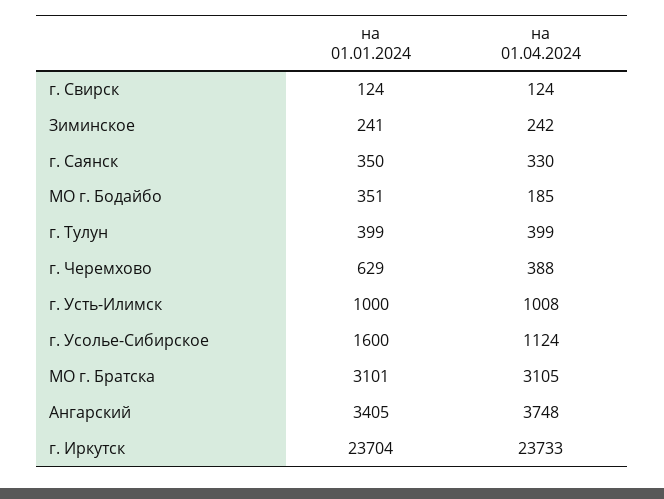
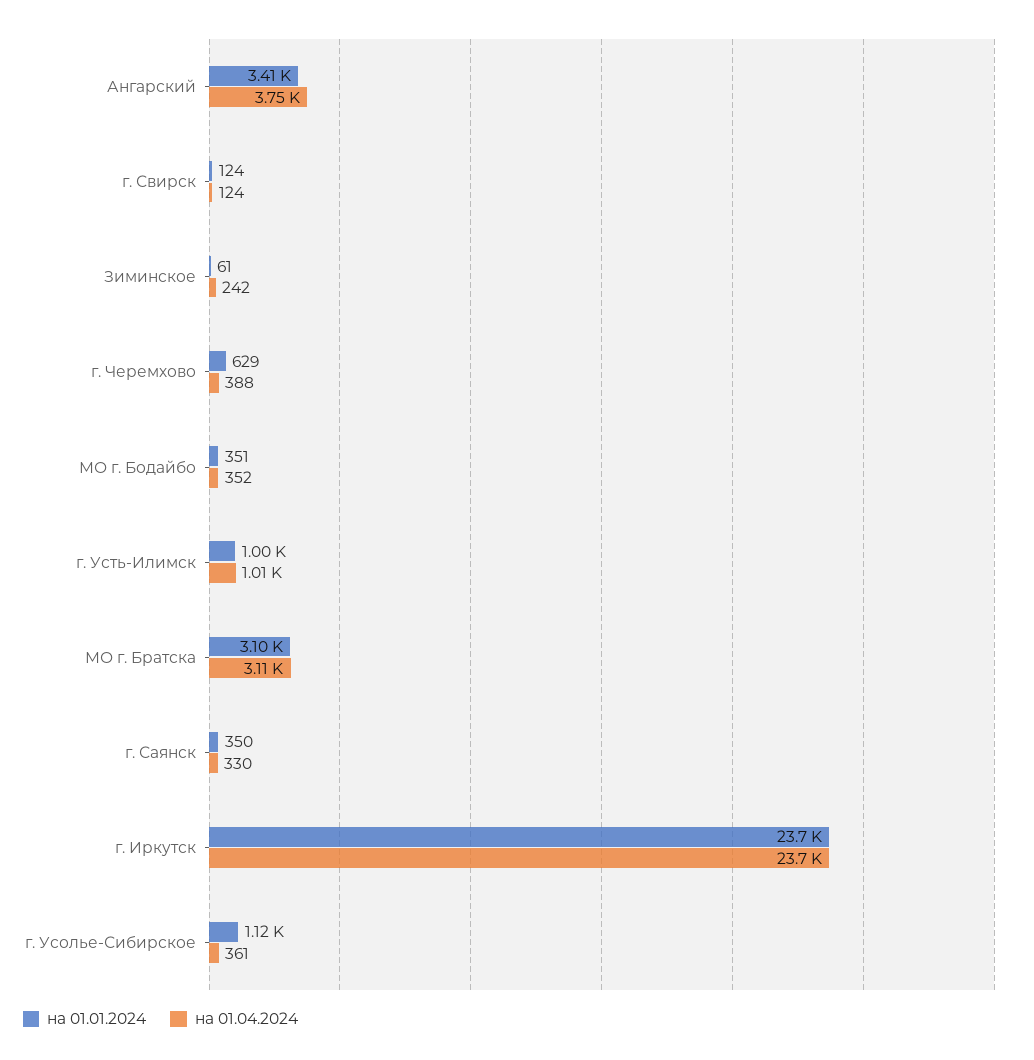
на 01.01.2024, Зиминское: 241 -> 61
на 01.04.2024, МО г. Бодайбо: 185 -> 352
на 01.01.2024, г. Тулун: 399 -> none
на 01.04.2024, г. Тулун: 399 -> none
на 01.01.2024, г. Усолье-Сибирское: 1600 -> 1120
на 01.04.2024, г. Усолье-Сибирское: 1124 -> 361

